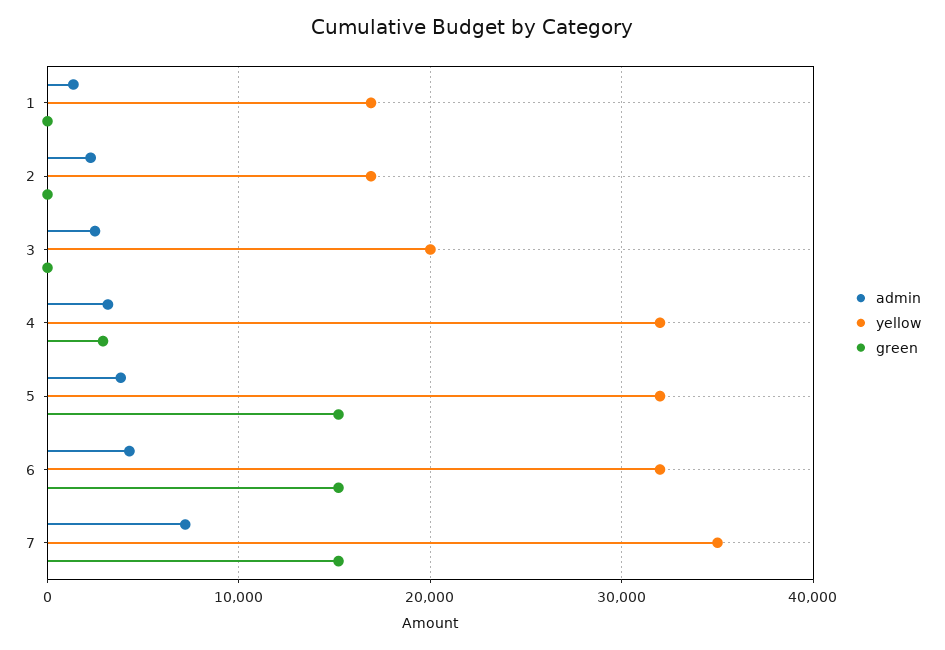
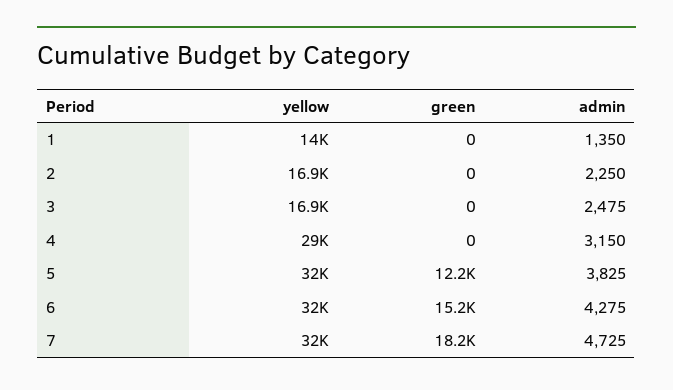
yellow, 1: 17000 -> 14000
yellow, 3: 20000 -> 16900
yellow, 4: 32000 -> 29000
green, 4: 3000 -> 0
green, 5: 15000 -> 12200
admin, 7: 7000 -> 4725
yellow, 7: 35000 -> 32000
green, 7: 15000 -> 18200

